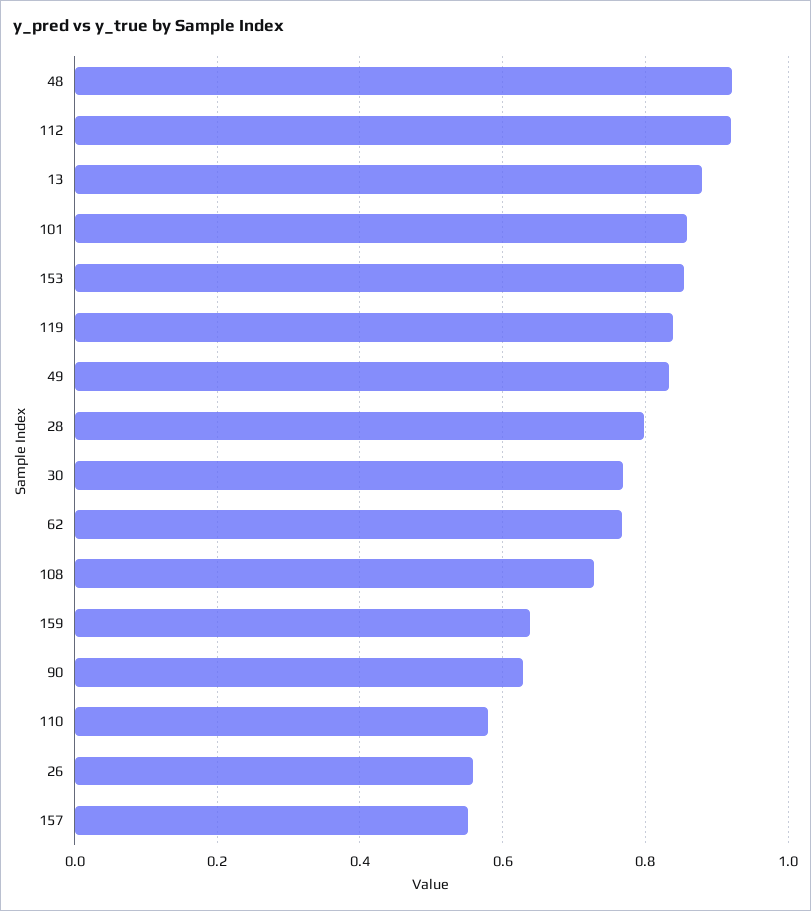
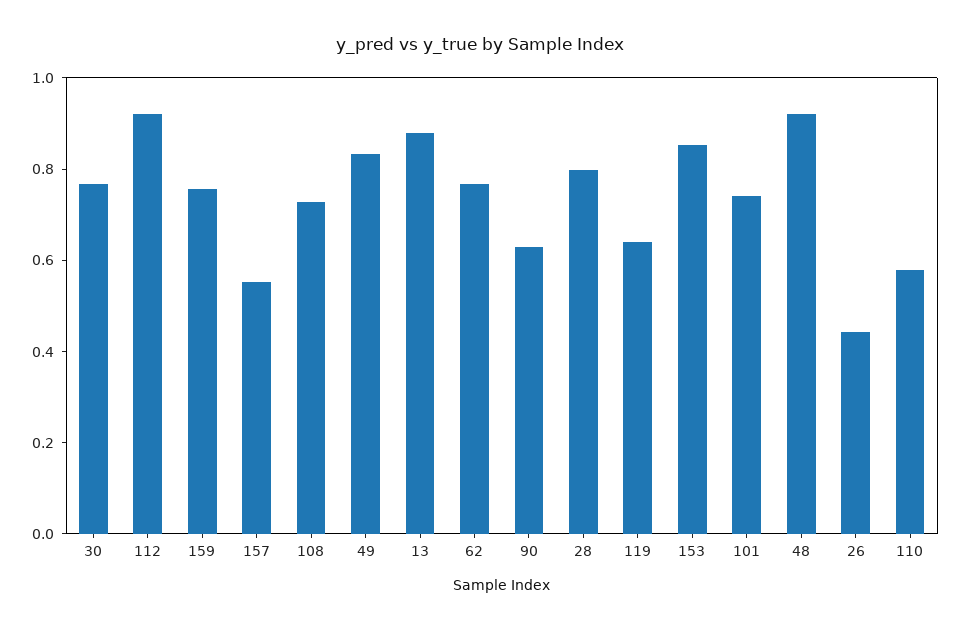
101: 0.86 -> 0.75
119: 0.84 -> 0.65
159: 0.64 -> 0.75
26: 0.56 -> 0.45

